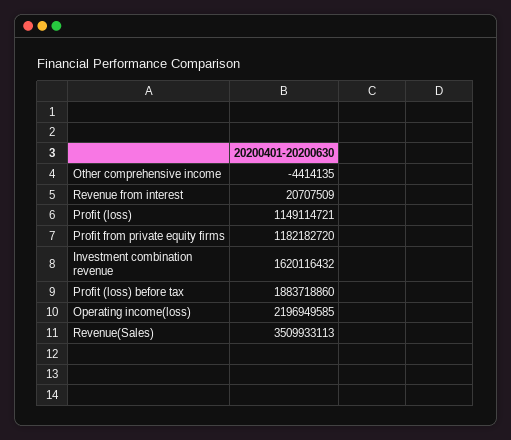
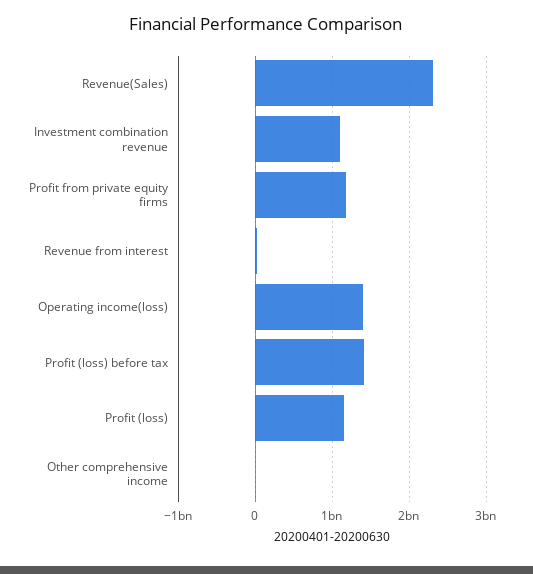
Investment combination revenue: 1620116432 -> 1100000000
Profit (loss) before tax: 1883718860 -> 1400000000
Operating income(loss): 2196949585 -> 1400000000
Revenue(Sales): 3509933113 -> 2300000000

